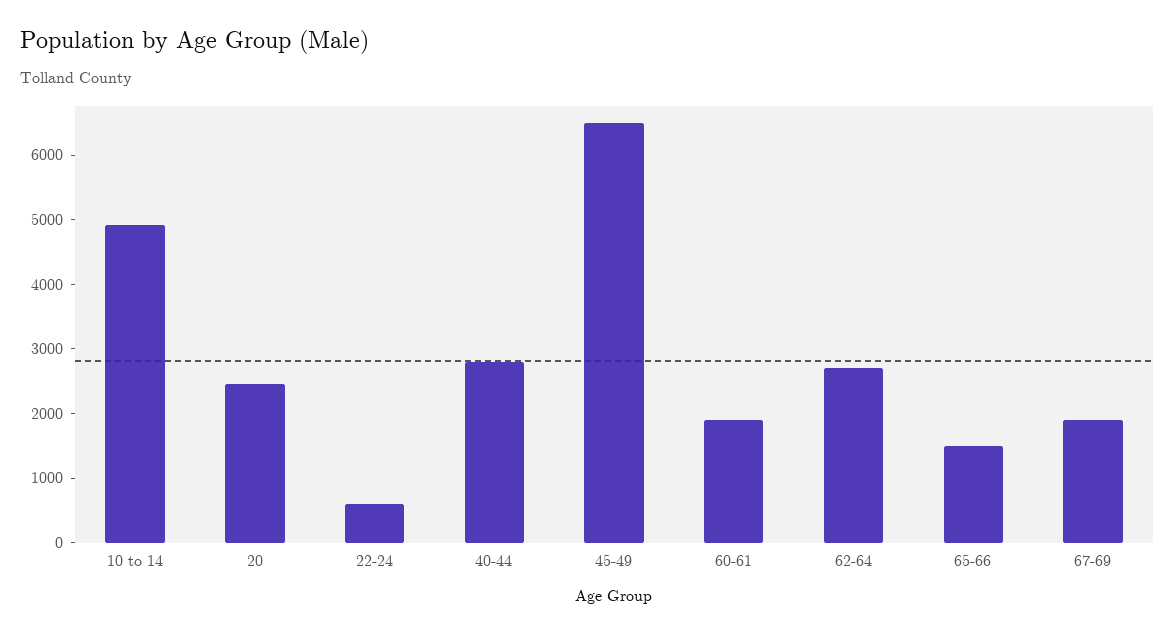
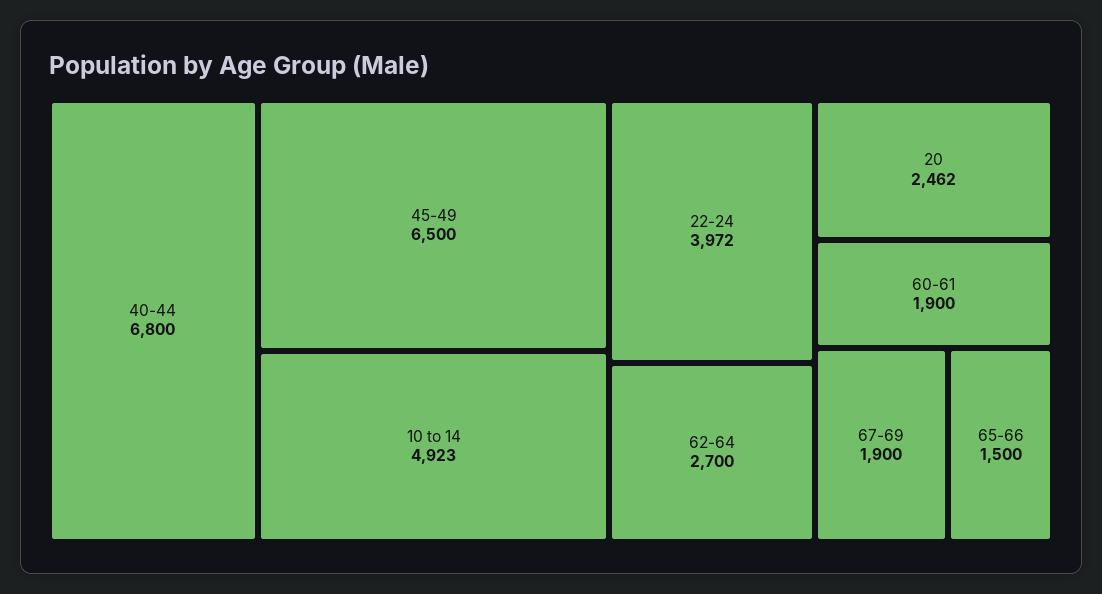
22-24: 600 -> 3972
40-44: 2800 -> 6800

